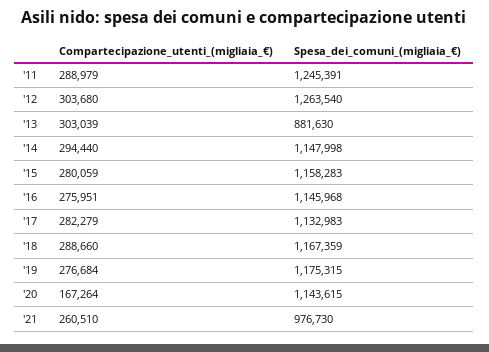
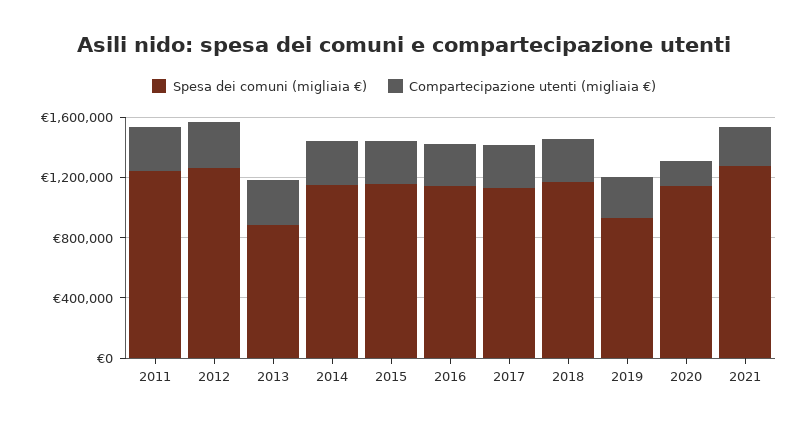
Spesa_dei_comuni_(migliaia_€), '19: 1175315 -> 900000
Spesa_dei_comuni_(migliaia_€), '21: 976730 -> 1300000

